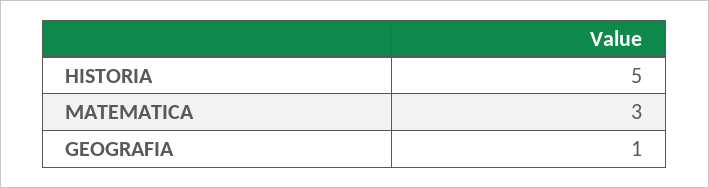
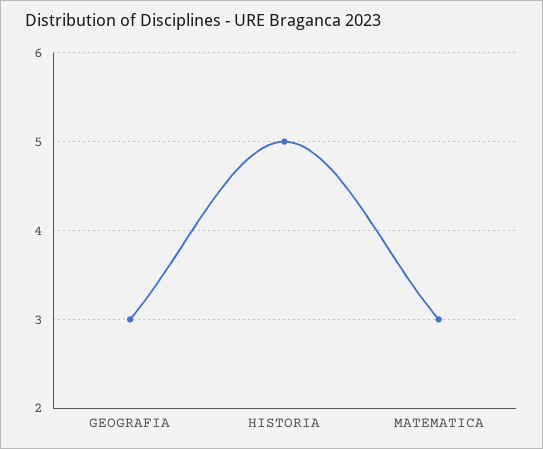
GEOGRAFIA: 1 -> 3

